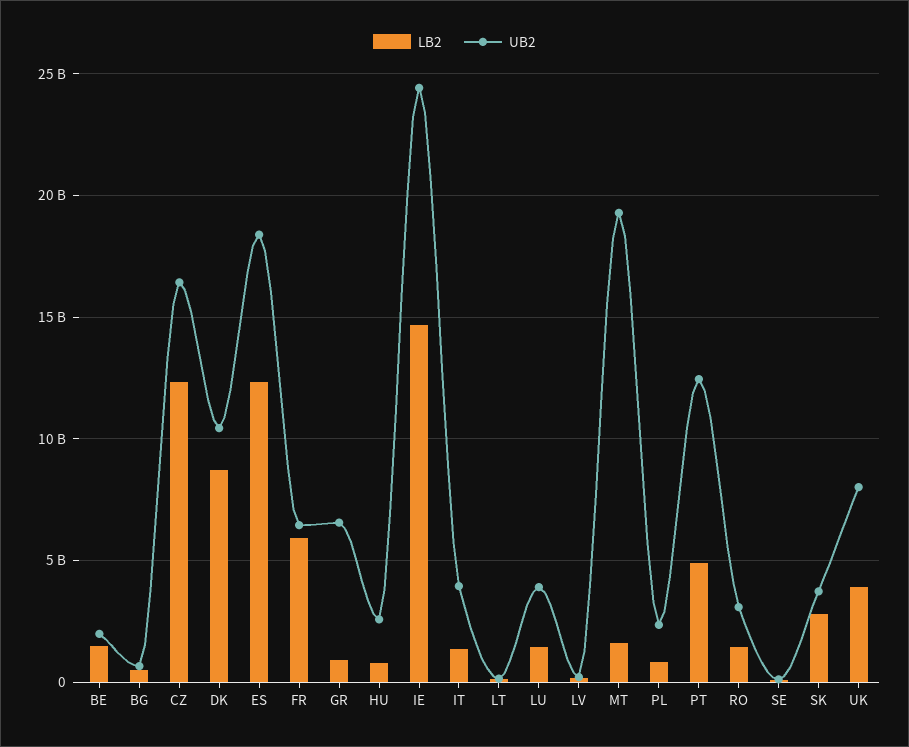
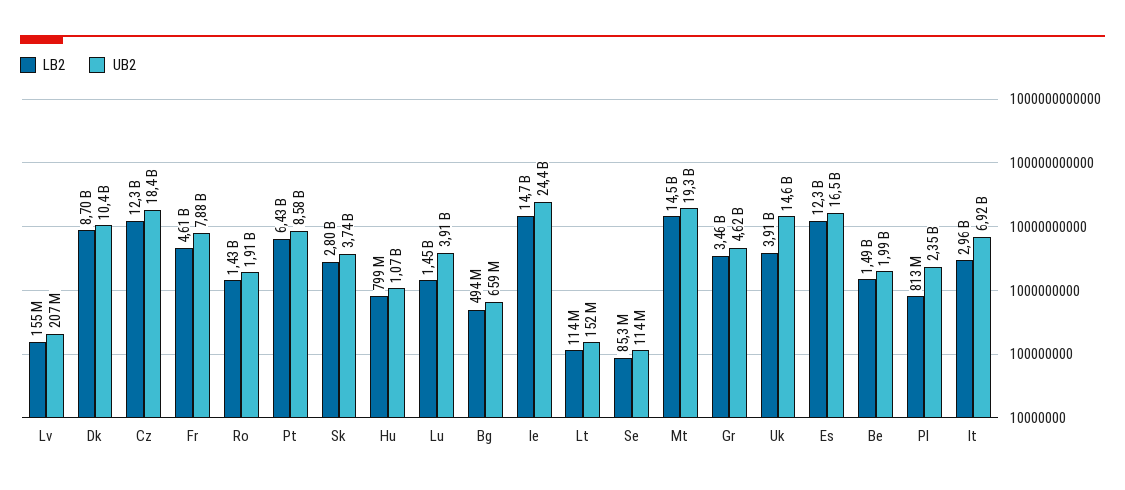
UB2, CZ: 16500000000 -> 18400000000
UB2, ES: 18500000000 -> 16500000000
LB2, FR: 6000000000 -> 4610000000
UB2, FR: 6500000000 -> 7880000000
LB2, GR: 1000000000 -> 3460000000
UB2, GR: 6500000000 -> 4620000000
UB2, HU: 2500000000 -> 1070000000
LB2, IT: 1500000000 -> 2960000000
UB2, IT: 4000000000 -> 6920000000
LB2, MT: 1500000000 -> 14500000000
LB2, PT: 5000000000 -> 6430000000
UB2, PT: 12500000000 -> 8580000000
UB2, RO: 3000000000 -> 1910000000
UB2, UK: 8000000000 -> 14600000000

